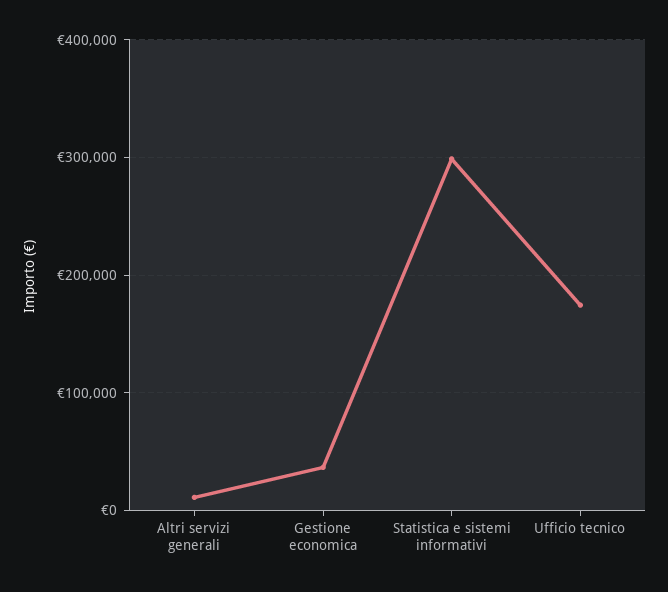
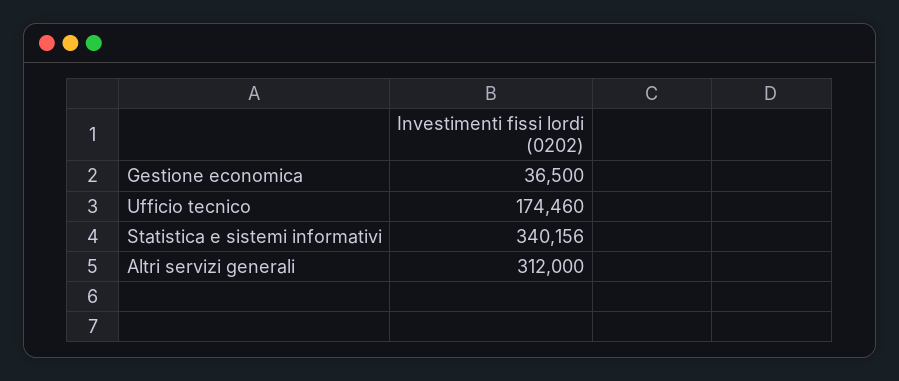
Altri servizi generali: 10000 -> 312000
Statistica e sistemi informativi: 300000 -> 340156

